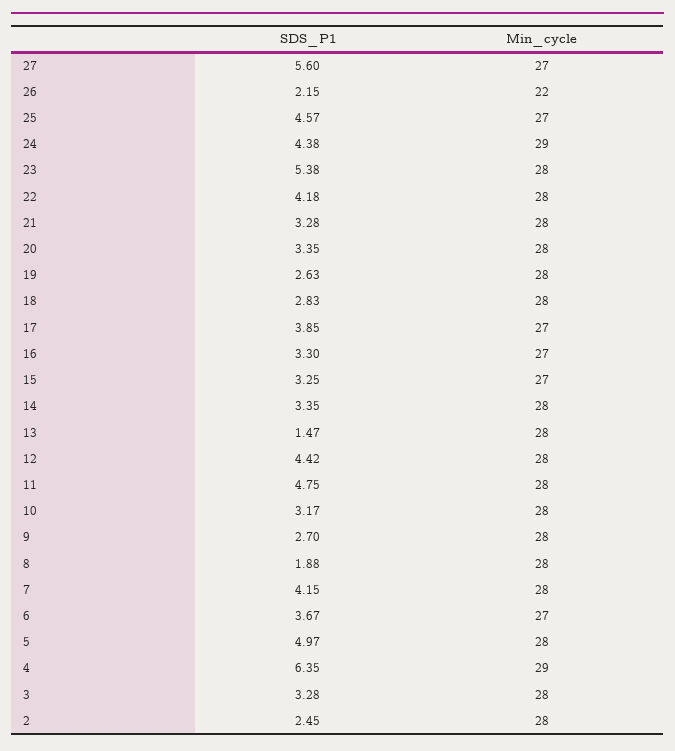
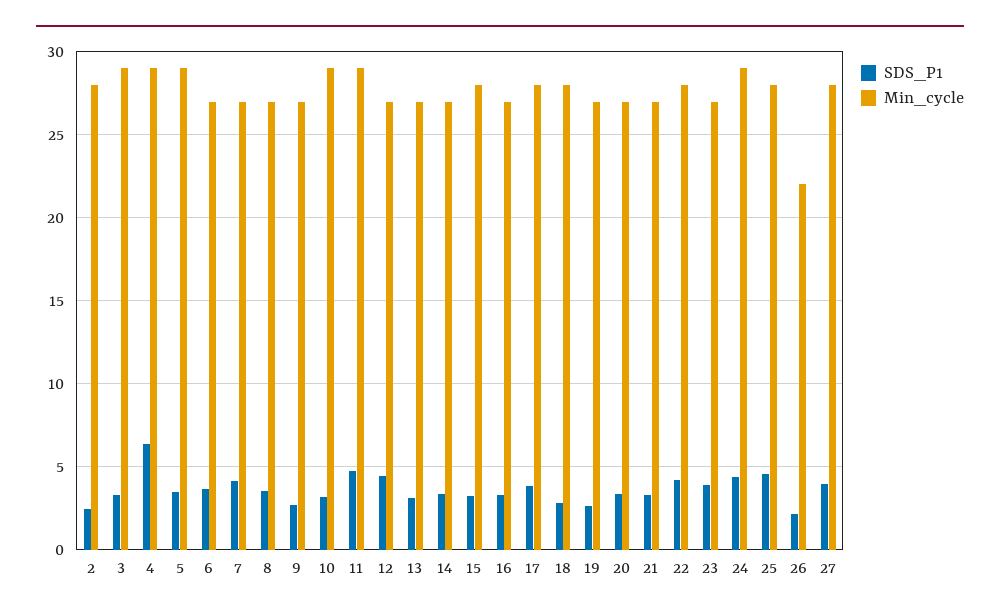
SDS_P1, 27: 5.6 -> 4
Min_cycle, 27: 27 -> 28
Min_cycle, 25: 27 -> 28
SDS_P1, 23: 5.38 -> 4
Min_cycle, 23: 28 -> 27
Min_cycle, 21: 28 -> 27
Min_cycle, 20: 28 -> 27
Min_cycle, 19: 28 -> 27
Min_cycle, 17: 27 -> 28
Min_cycle, 15: 27 -> 28
Min_cycle, 14: 28 -> 27
SDS_P1, 13: 1.47 -> 3
Min_cycle, 13: 28 -> 27
Min_cycle, 12: 28 -> 27
Min_cycle, 11: 28 -> 29
Min_cycle, 10: 28 -> 29
Min_cycle, 9: 28 -> 27
SDS_P1, 8: 1.88 -> 3.5
Min_cycle, 8: 28 -> 27
Min_cycle, 7: 28 -> 27
SDS_P1, 5: 4.97 -> 3.5
Min_cycle, 5: 28 -> 29
Min_cycle, 3: 28 -> 29

